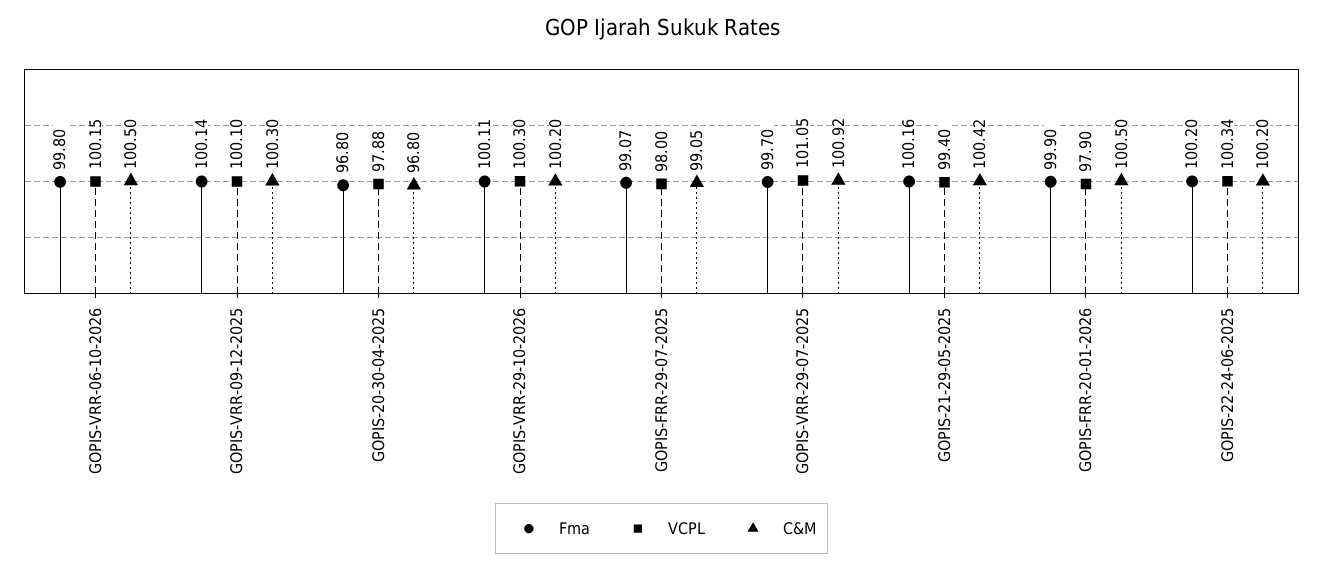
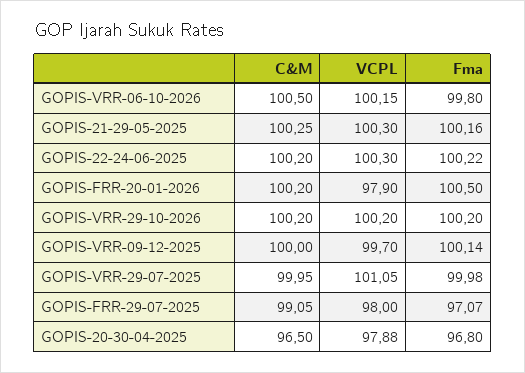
VCPL, GOPIS-VRR-09-12-2025: 100.1 -> 99.7
C&M, GOPIS-VRR-09-12-2025: 100.3 -> 100
C&M, GOPIS-20-30-04-2025: 96.8 -> 96.5
Fma, GOPIS-VRR-29-10-2026: 100.11 -> 100.2
VCPL, GOPIS-VRR-29-10-2026: 100.3 -> 100.2
Fma, GOPIS-FRR-29-07-2025: 99.07 -> 97.07
Fma, GOPIS-VRR-29-07-2025: 99.7 -> 99.98
C&M, GOPIS-VRR-29-07-2025: 100.92 -> 99.95
VCPL, GOPIS-21-29-05-2025: 99.4 -> 100.3
C&M, GOPIS-21-29-05-2025: 100.42 -> 100.25
Fma, GOPIS-FRR-20-01-2026: 99.9 -> 100.5
C&M, GOPIS-FRR-20-01-2026: 100.5 -> 100.2
Fma, GOPIS-22-24-06-2025: 100.2 -> 100.22
VCPL, GOPIS-22-24-06-2025: 100.34 -> 100.3

